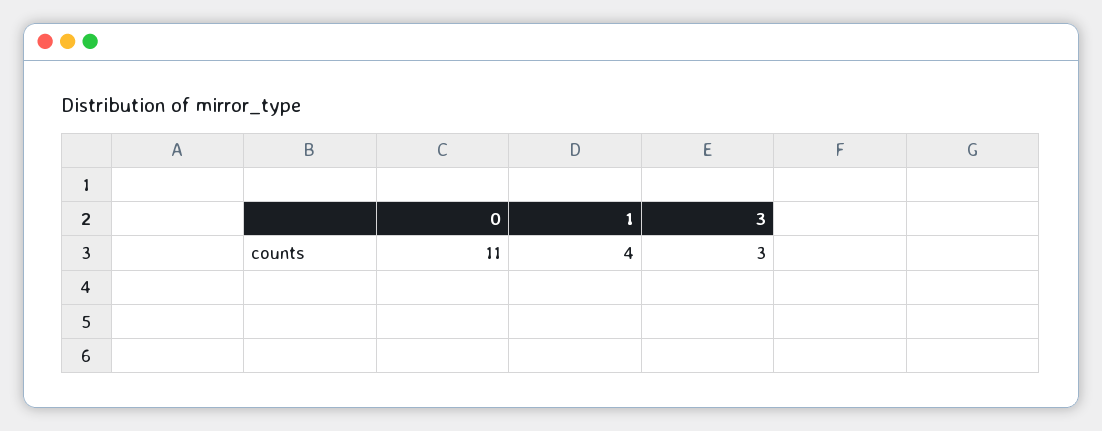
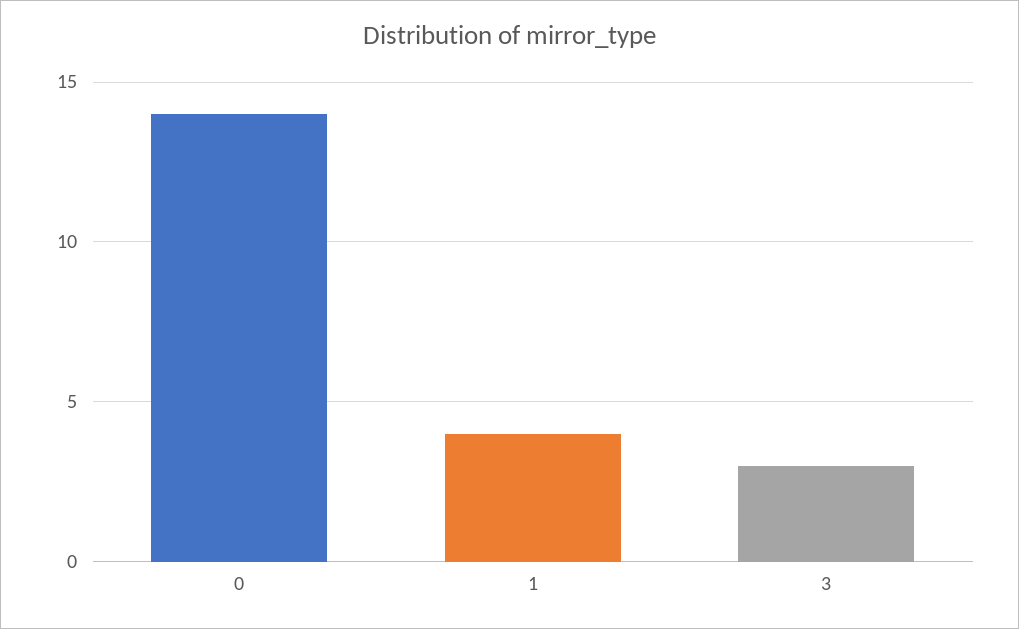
0: 11 -> 14

